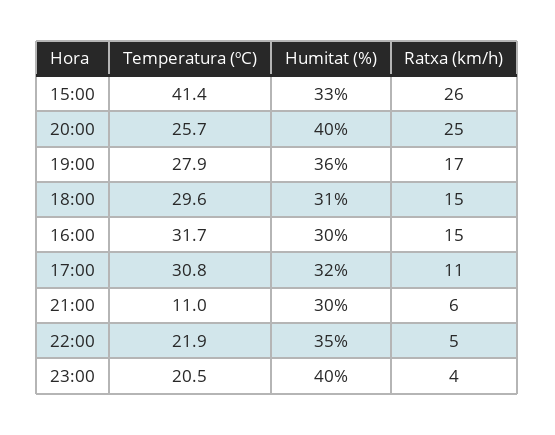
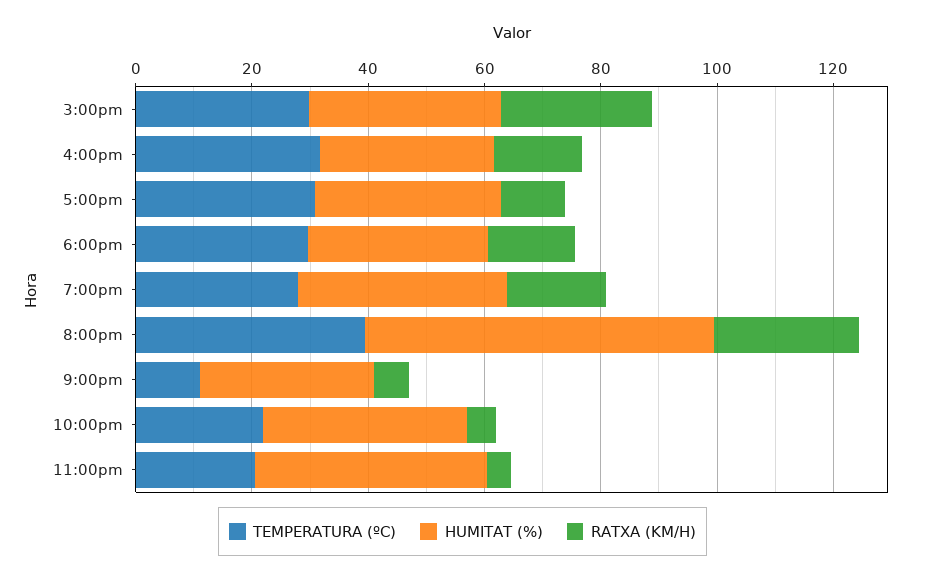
Temperatura (ºC), 15:00: 41.4 -> 30
Temperatura (ºC), 20:00: 25.7 -> 40
Humitat (%), 20:00: 40 -> 60

